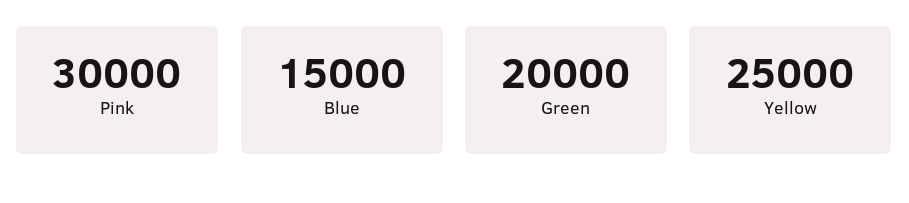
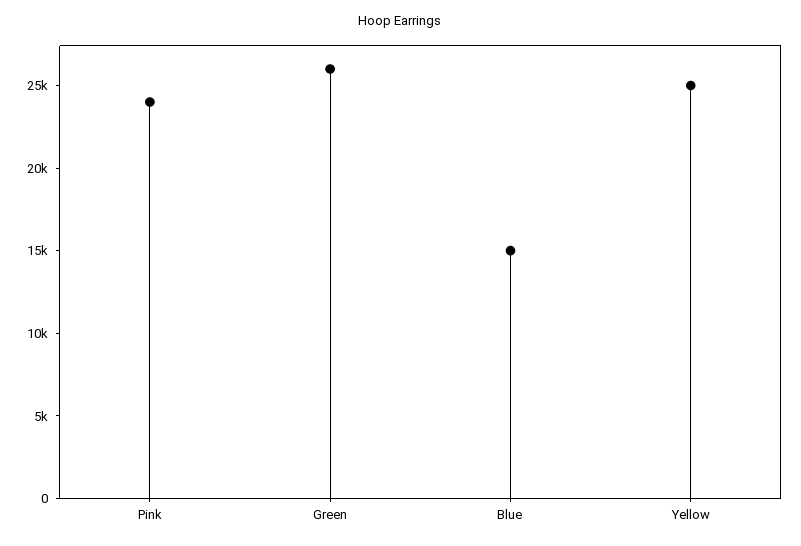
Pink: 30000 -> 24000
Green: 20000 -> 26000

